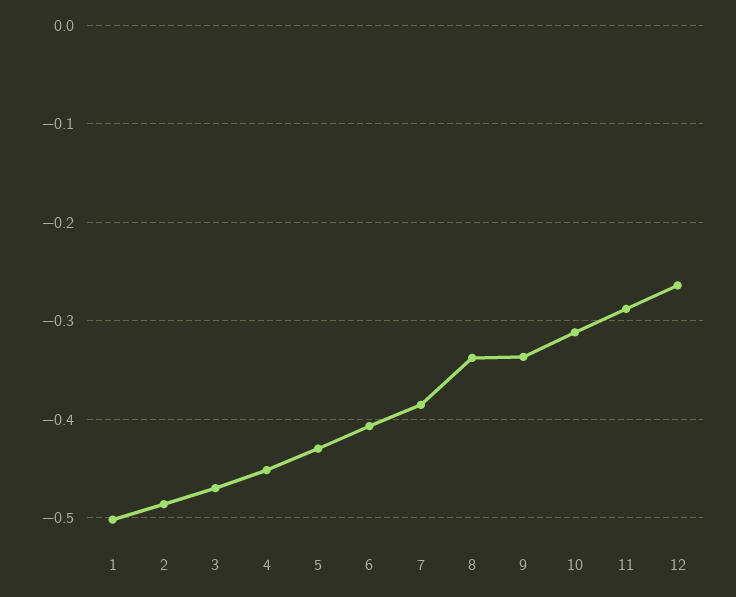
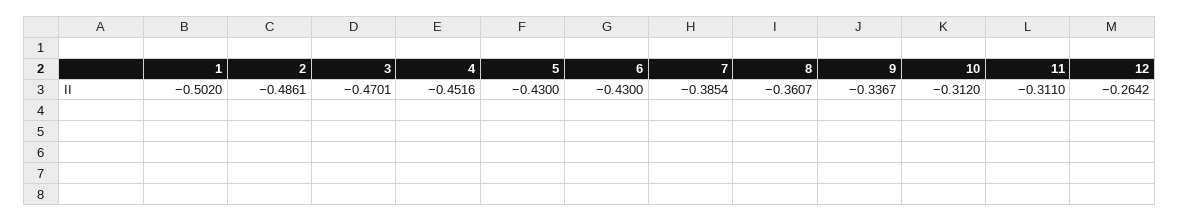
6: -0.41 -> -0.43
8: -0.34 -> -0.3607
11: -0.29 -> -0.311

